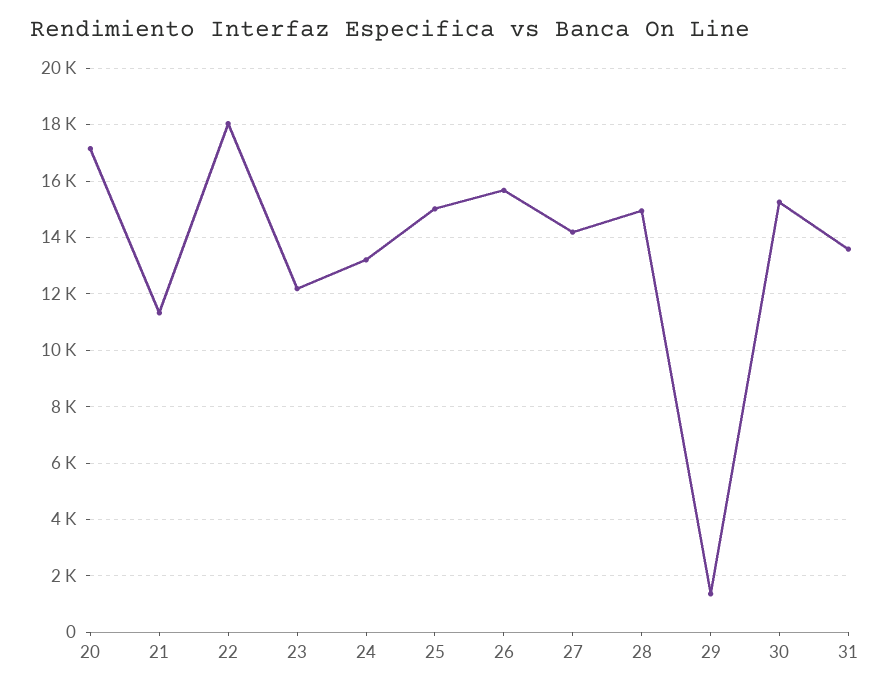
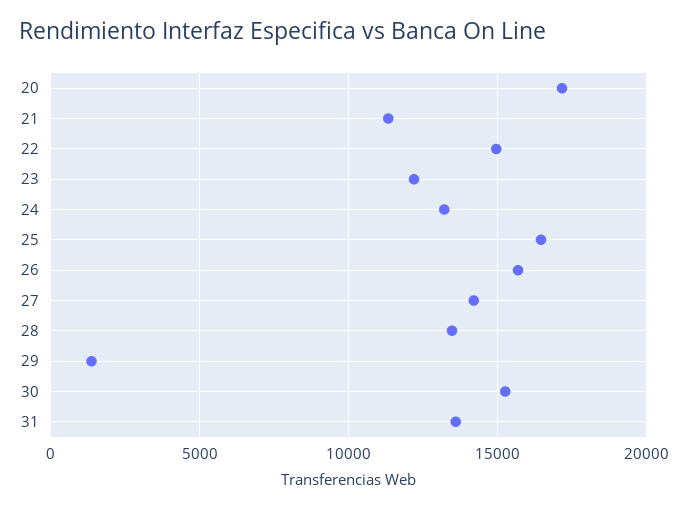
22: 18000 -> 15000
25: 15000 -> 16500
28: 15000 -> 13500

